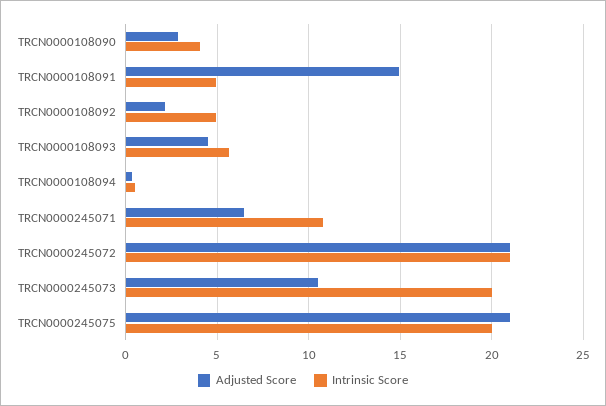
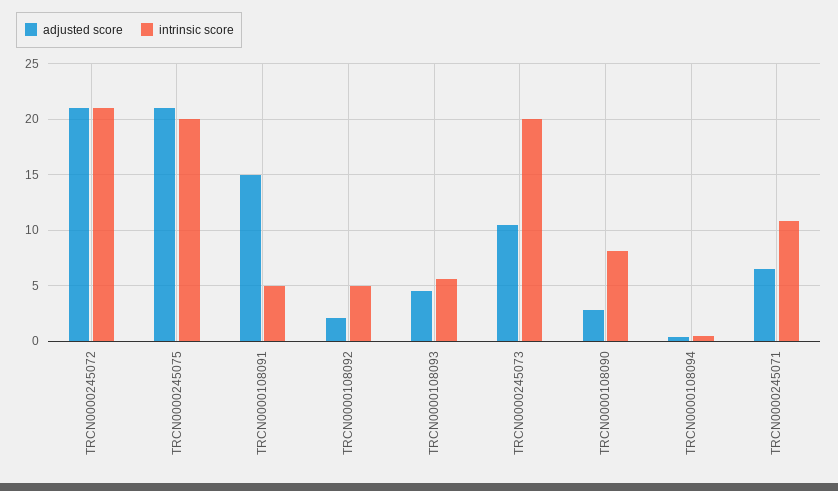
Intrinsic Score, TRCN0000108090: 4 -> 8

